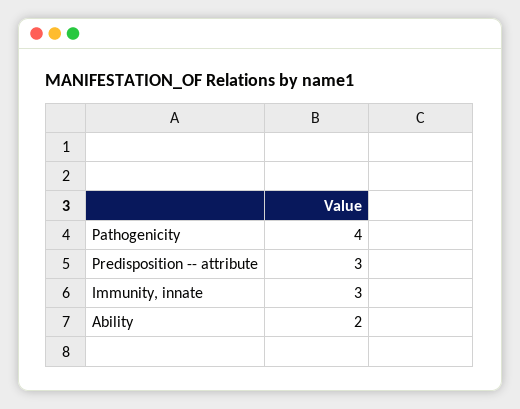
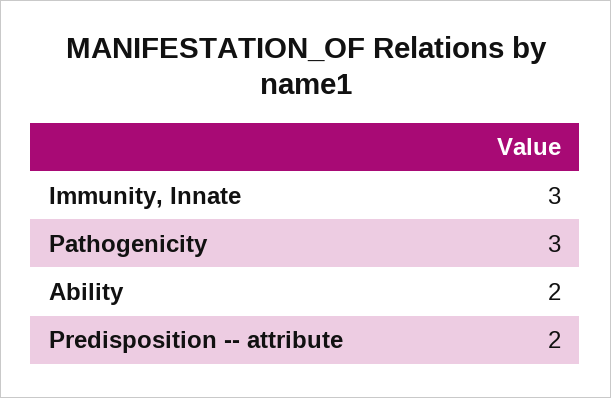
Pathogenicity: 4 -> 3
Predisposition -- attribute: 3 -> 2

